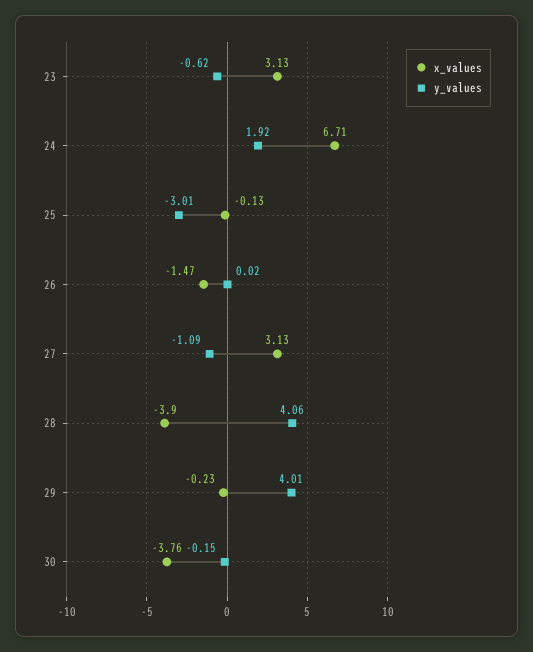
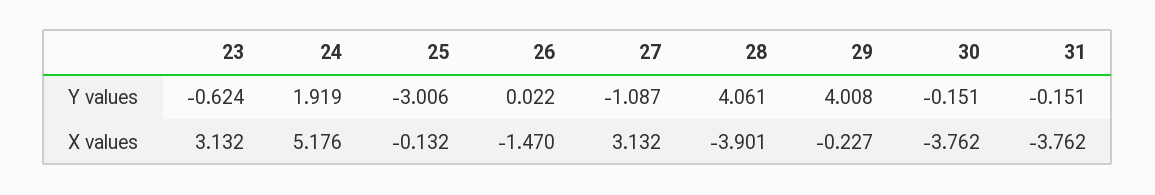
x_values, 24: 6.71 -> 5.176
y_values, 31: none -> -0.151
x_values, 31: none -> -3.762

